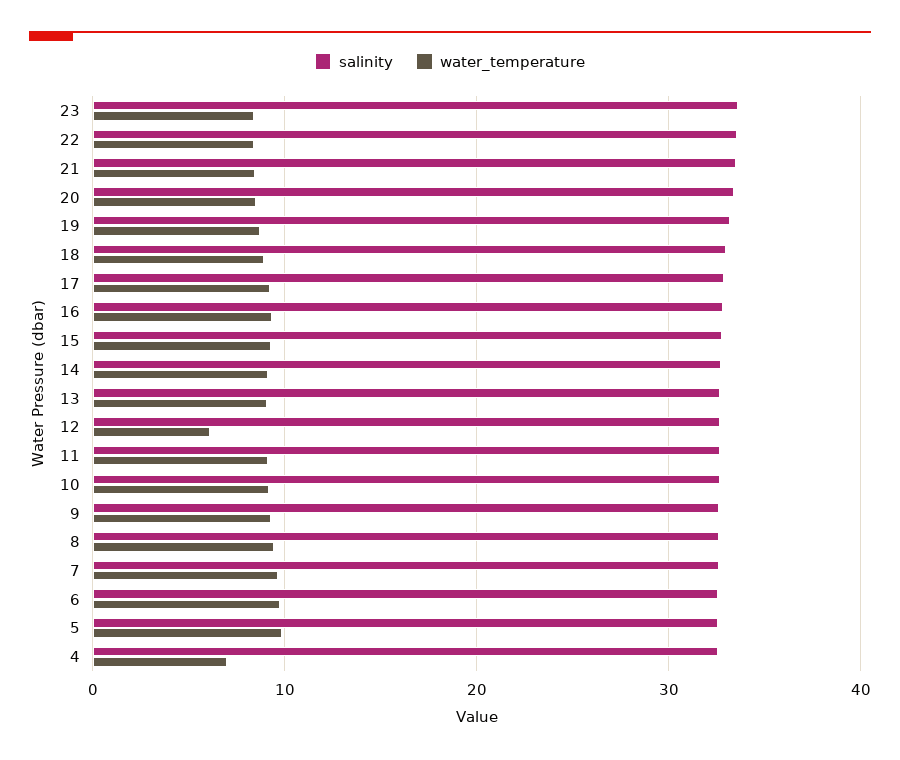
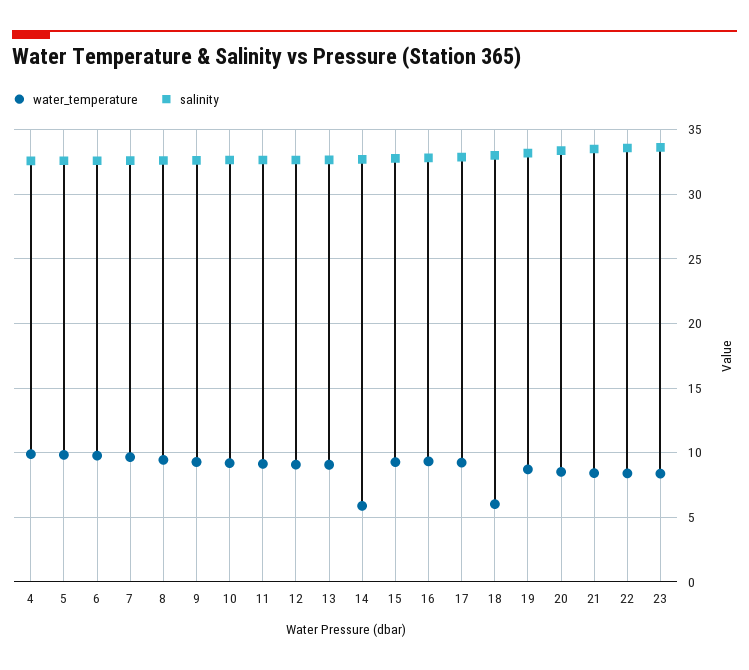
water_temperature, 18: 9 -> 6
water_temperature, 14: 9 -> 6
water_temperature, 12: 6 -> 9
water_temperature, 4: 7 -> 10

